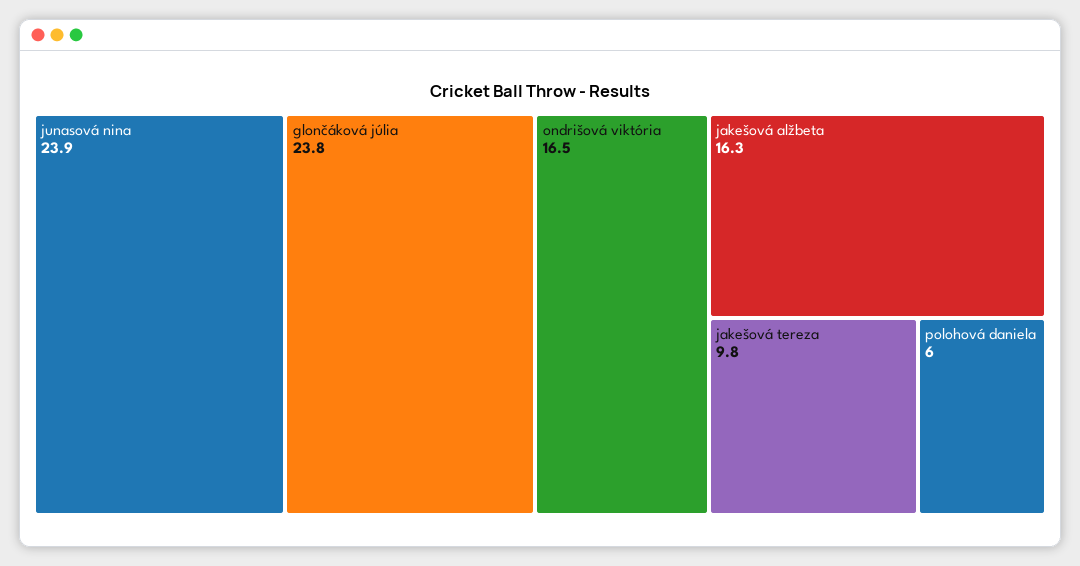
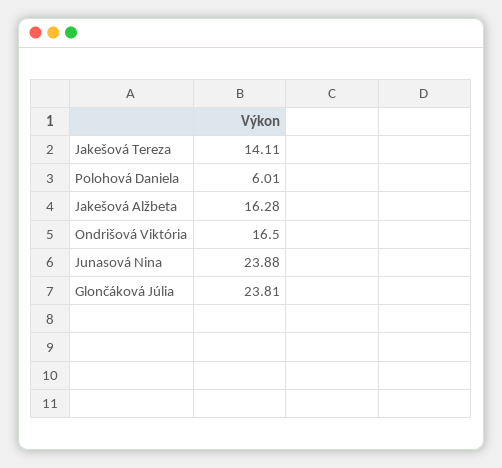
jakešová tereza: 9.8 -> 14.11

